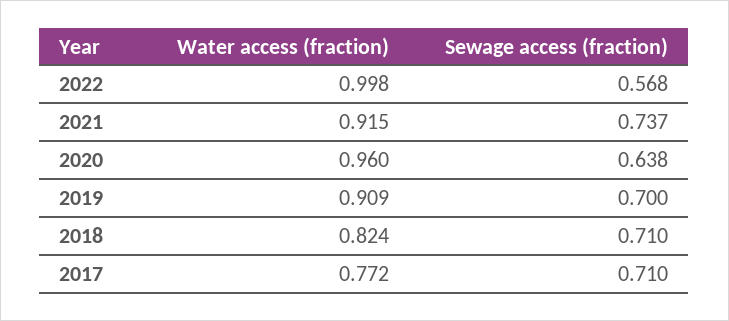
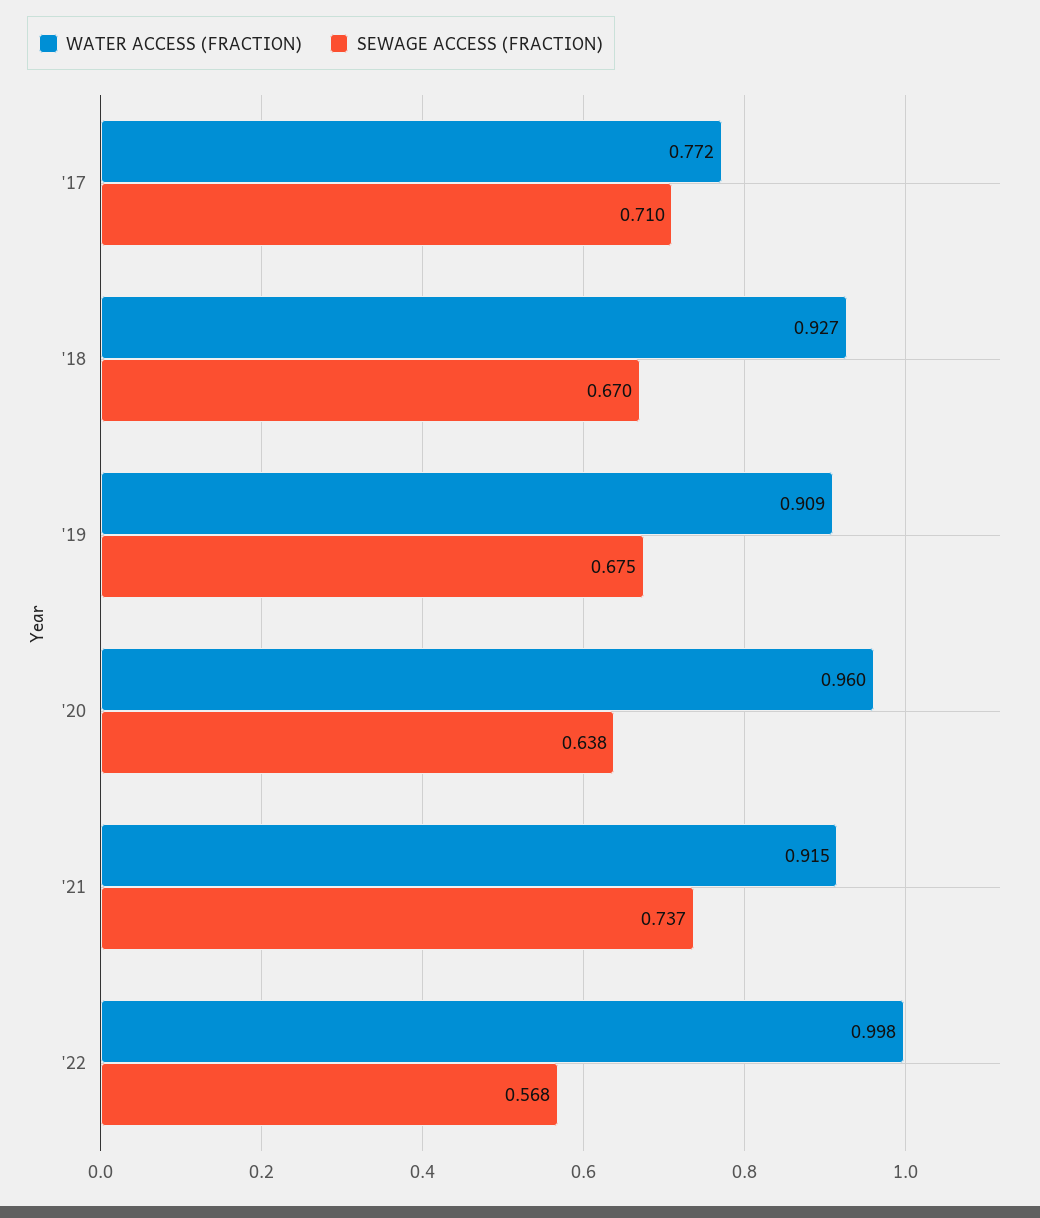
Sewage access (fraction), 2019: 0.7 -> 0.675
Water access (fraction), 2018: 0.824 -> 0.927
Sewage access (fraction), 2018: 0.71 -> 0.67

